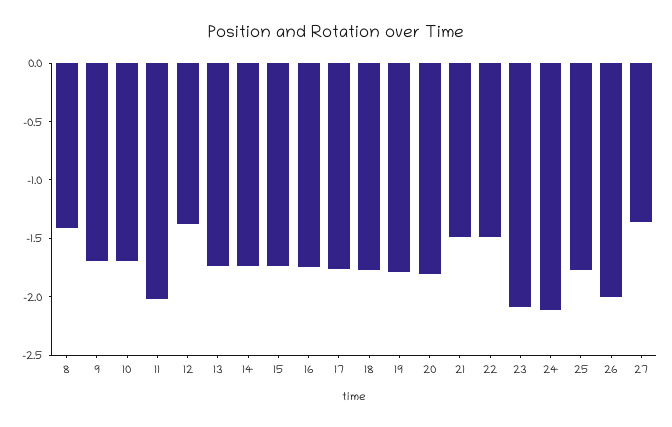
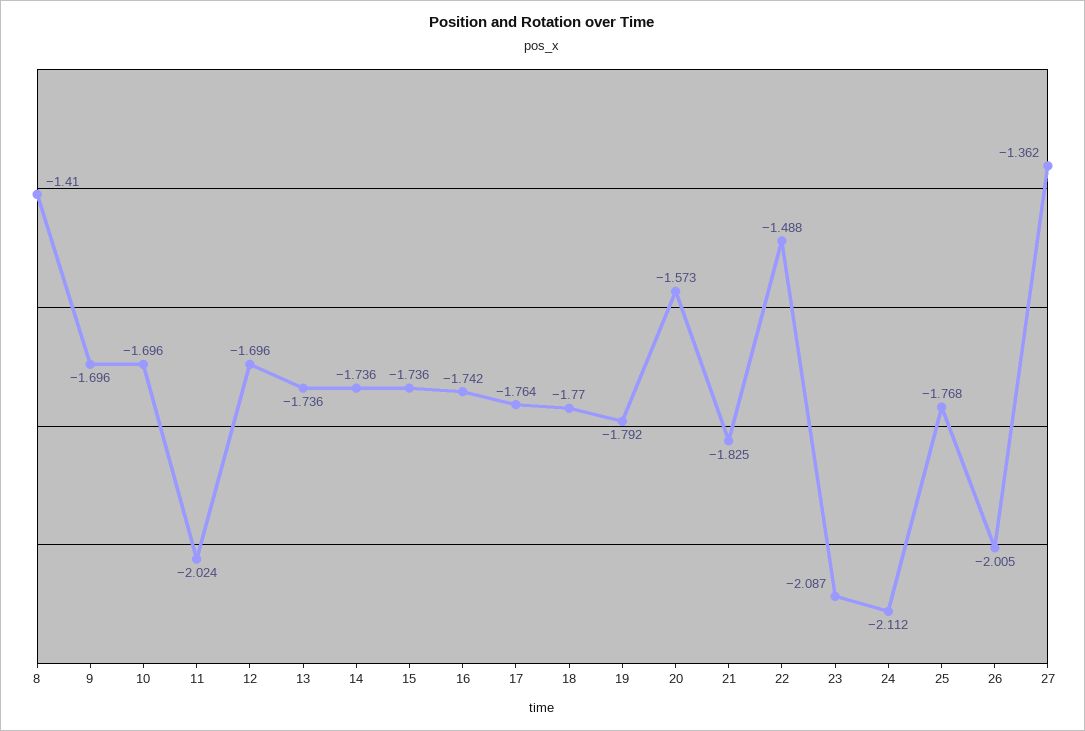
12: -1.4 -> -1.696
20: -1.8 -> -1.573
21: -1.5 -> -1.825

